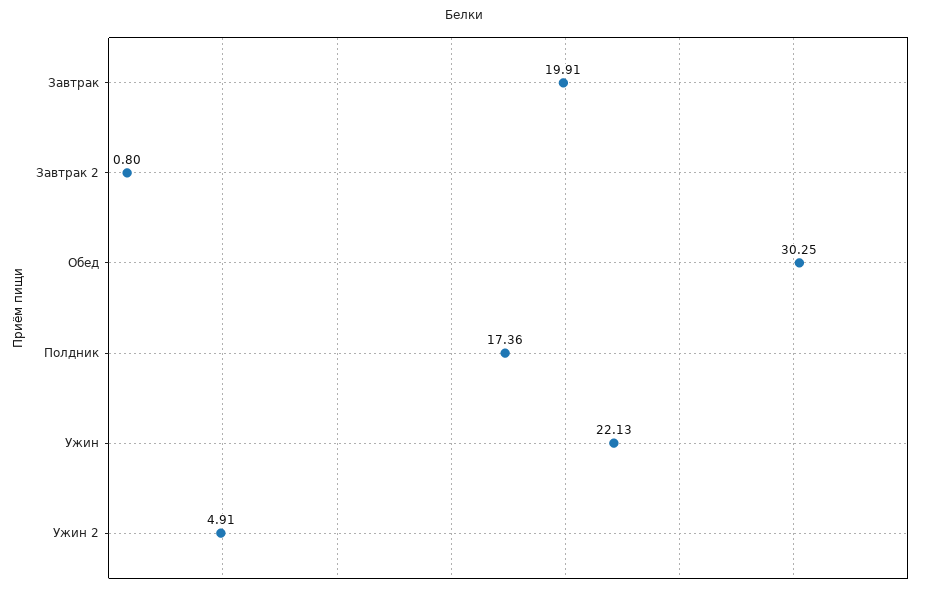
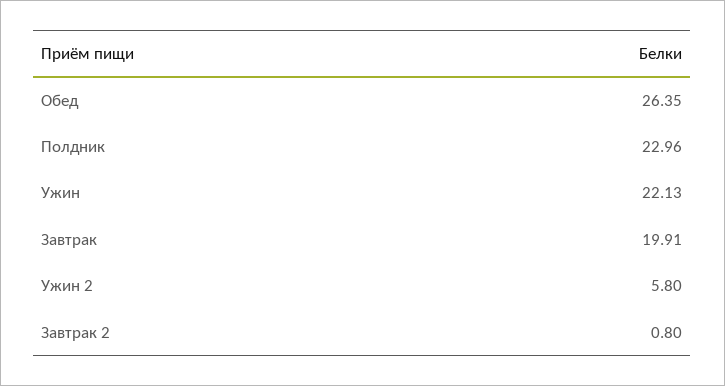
Обед: 30.25 -> 26.35
Полдник: 17.36 -> 22.96
Ужин 2: 4.91 -> 5.8

